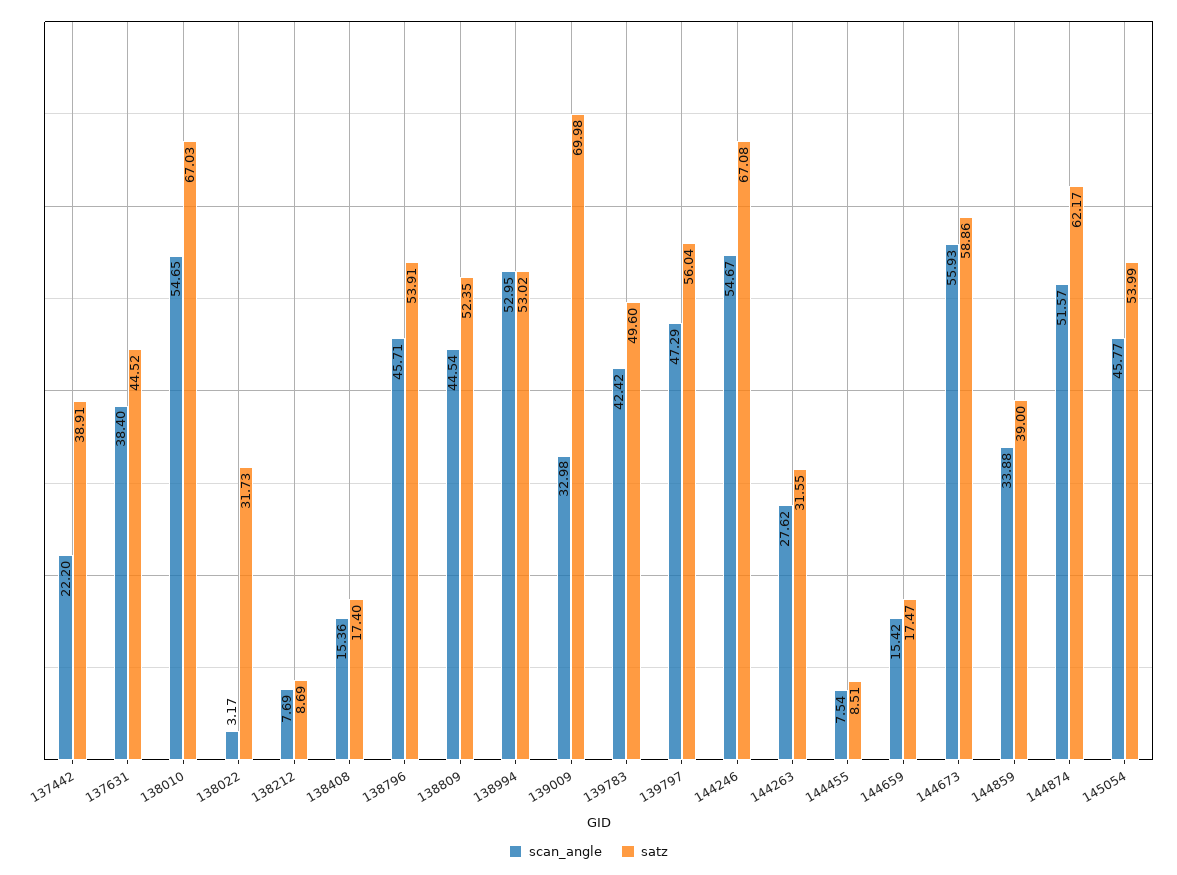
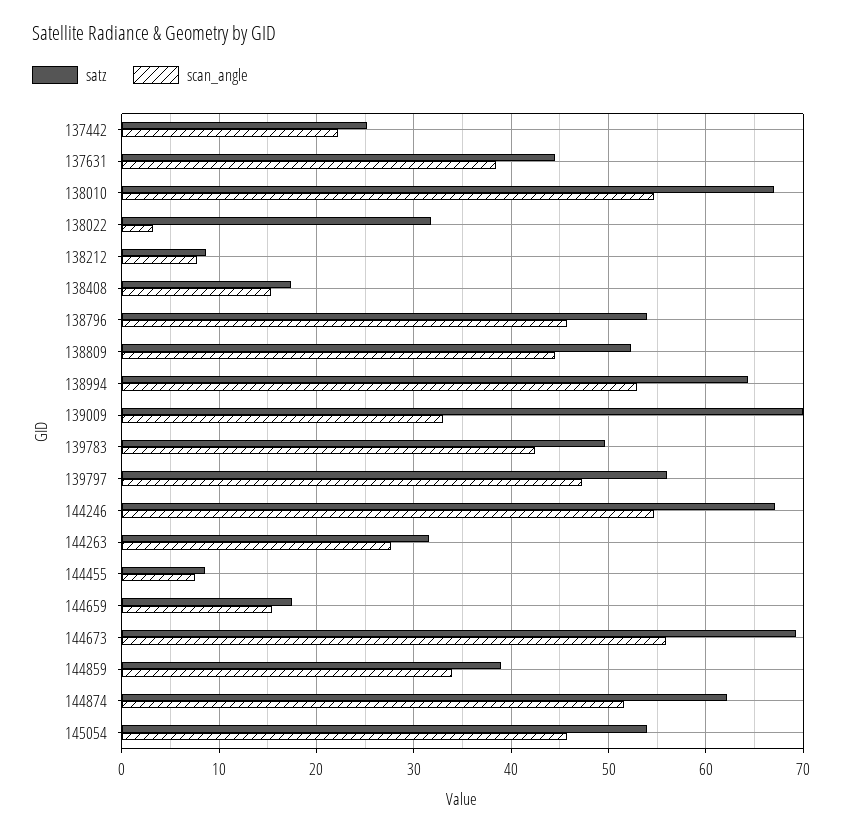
satz, 137442: 38.91 -> 25
satz, 138994: 53.02 -> 64
satz, 144673: 58.86 -> 69

